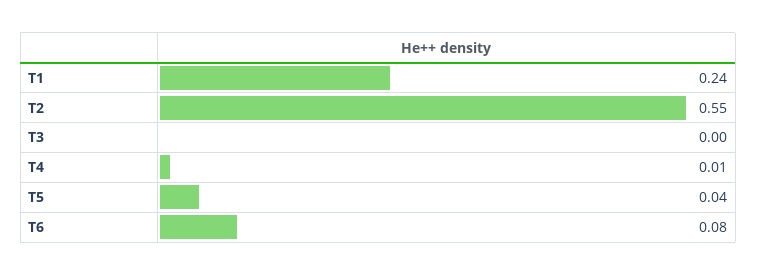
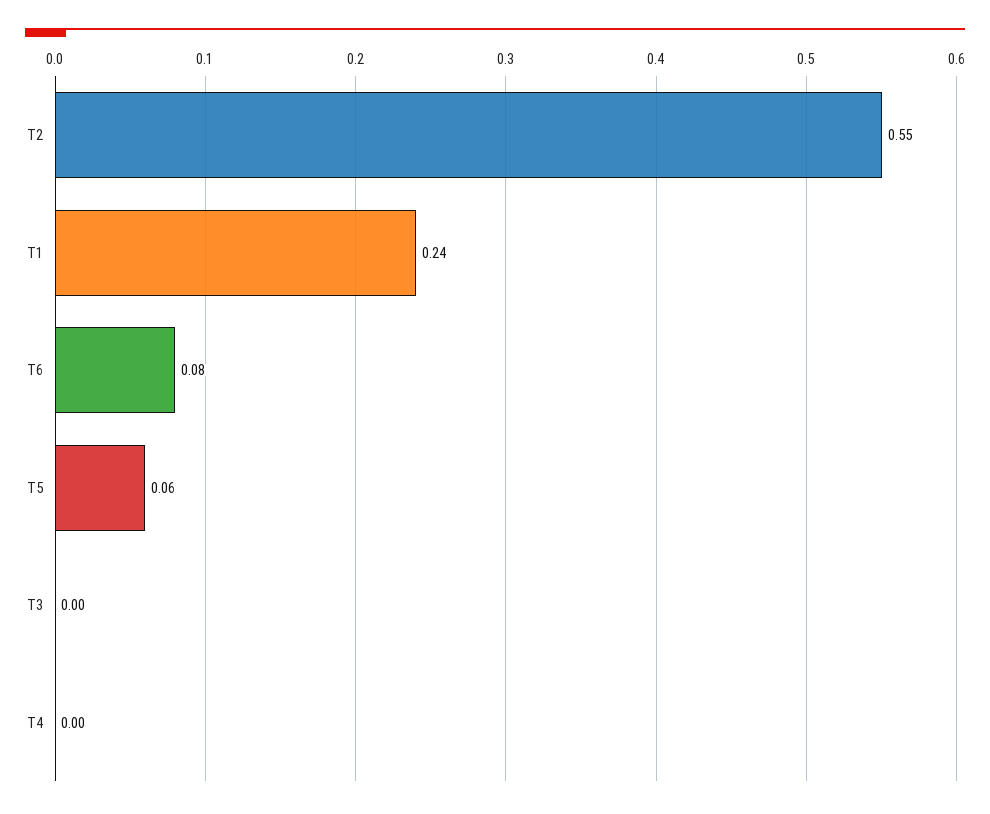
T4: 0.01 -> 0
T5: 0.04 -> 0.06

